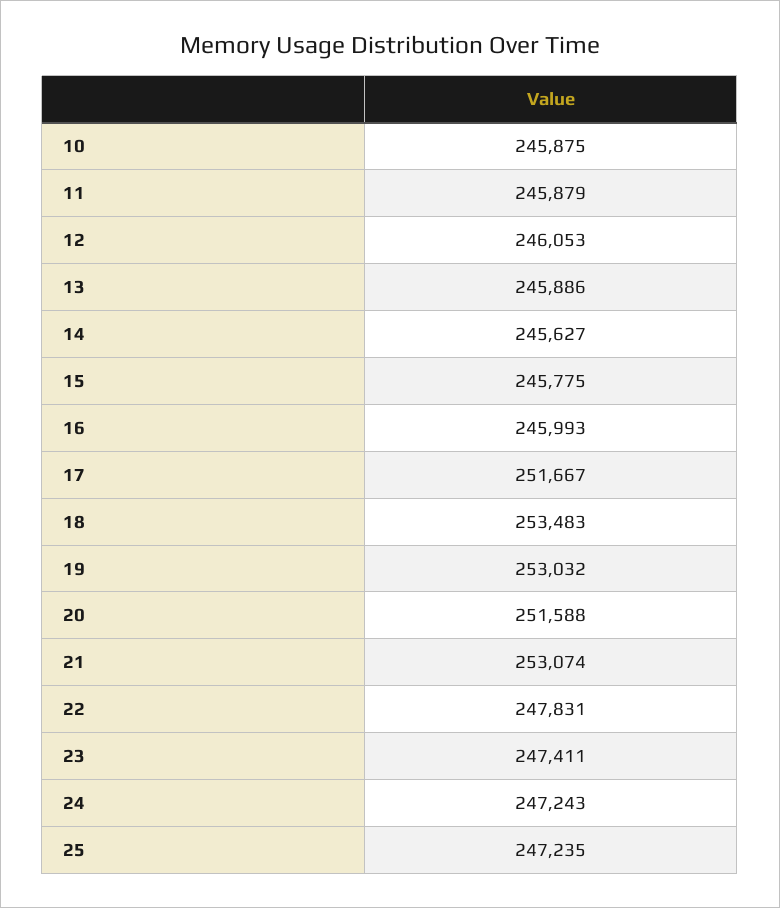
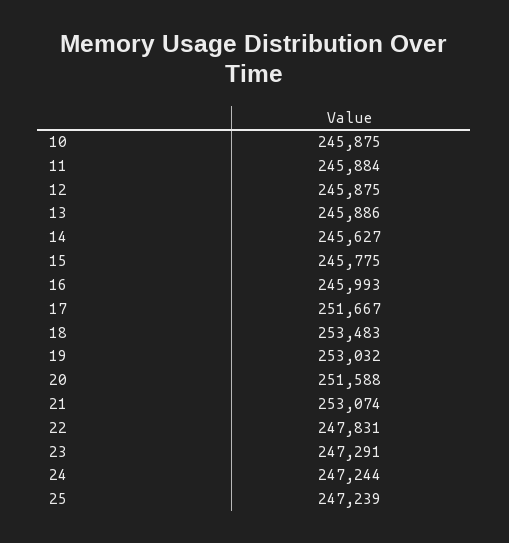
11: 245879 -> 245884
12: 246053 -> 245875
23: 247411 -> 247291
24: 247243 -> 247244
25: 247235 -> 247239

